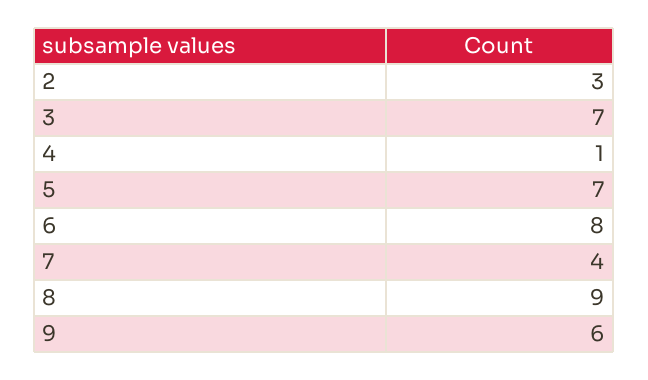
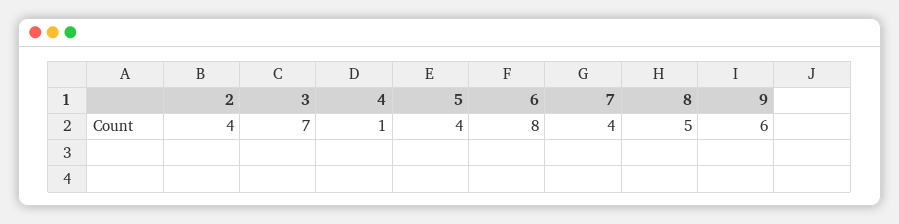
2: 3 -> 4
5: 7 -> 4
8: 9 -> 5

